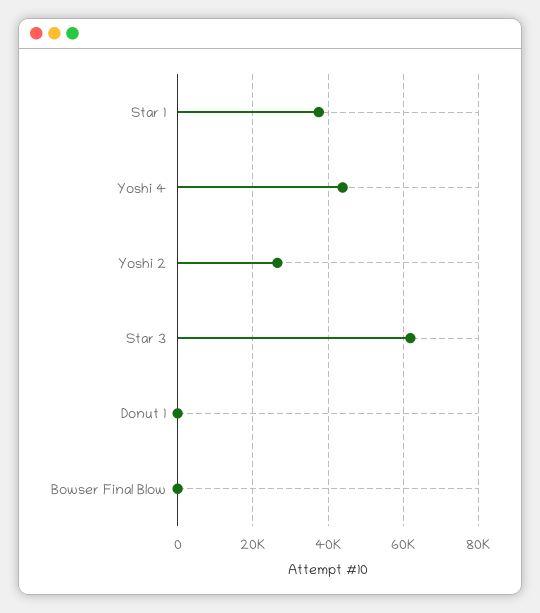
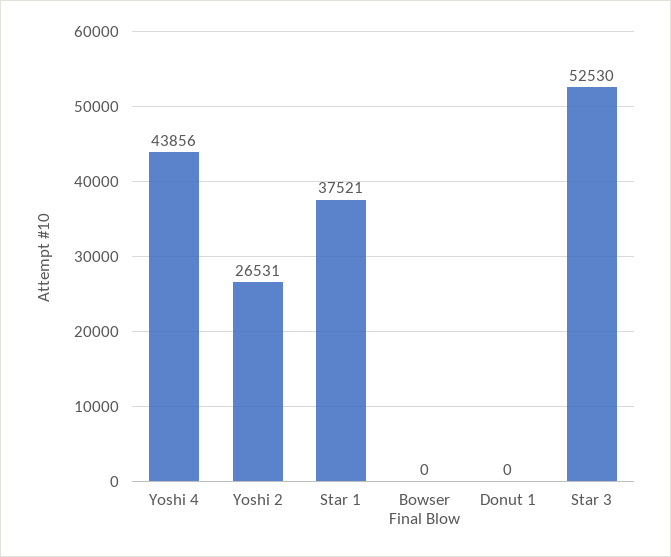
Star 3: 62000 -> 52530

